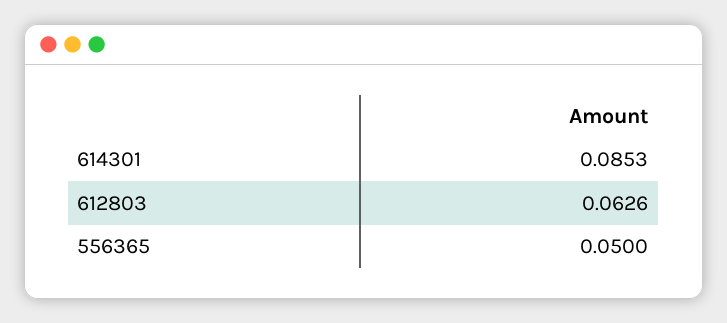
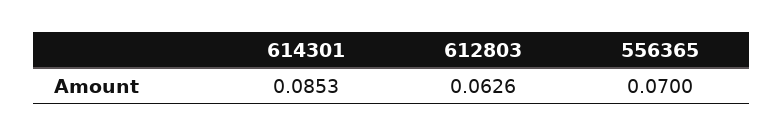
556365: 0.05 -> 0.07

